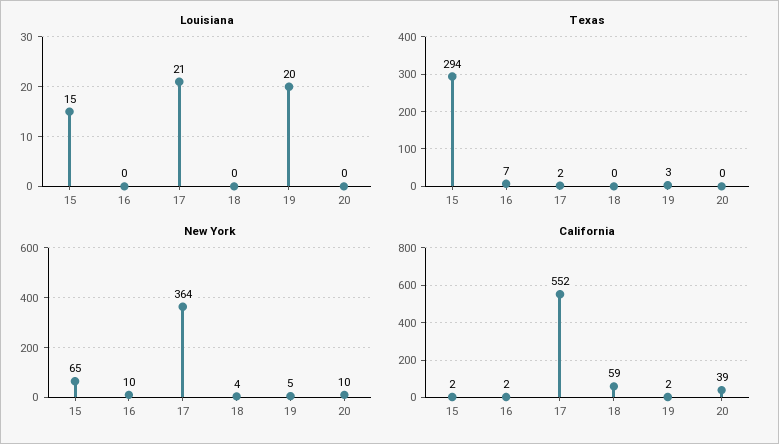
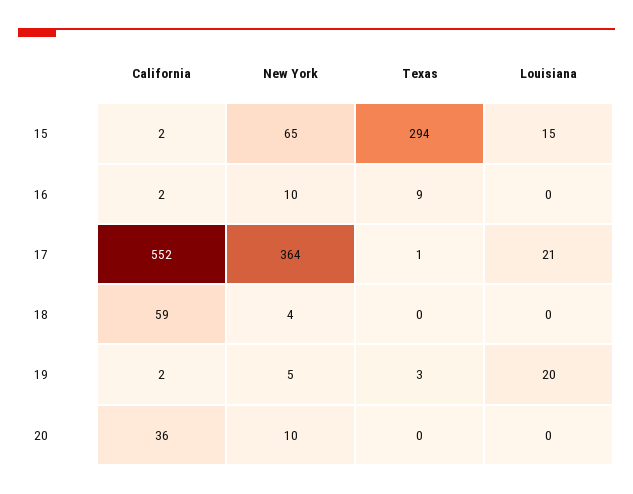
Texas, 16: 7 -> 9
Texas, 17: 2 -> 1
California, 20: 39 -> 36

